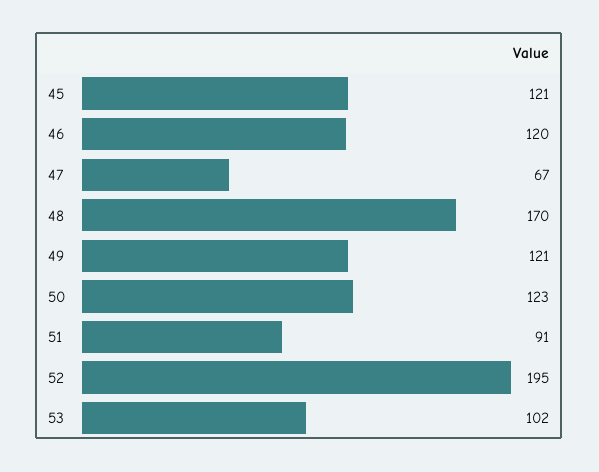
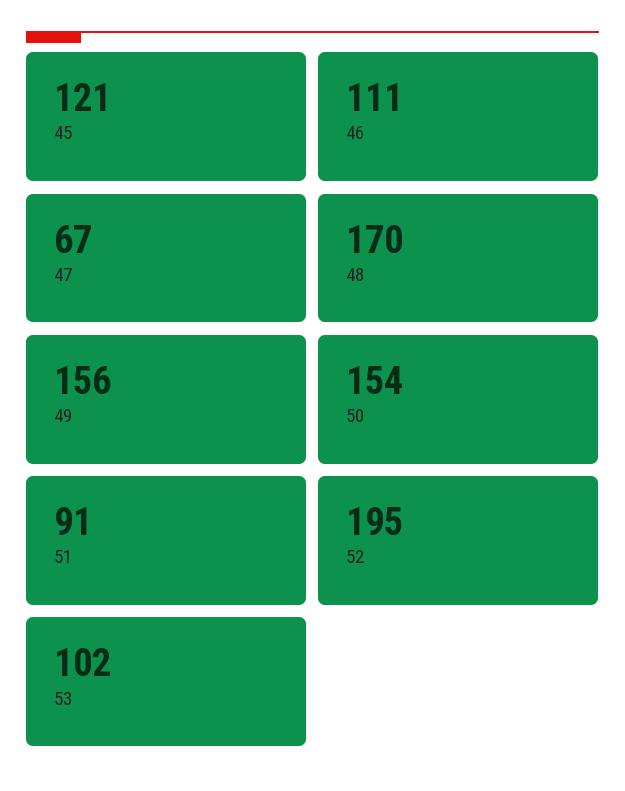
46: 120 -> 111
49: 121 -> 156
50: 123 -> 154

